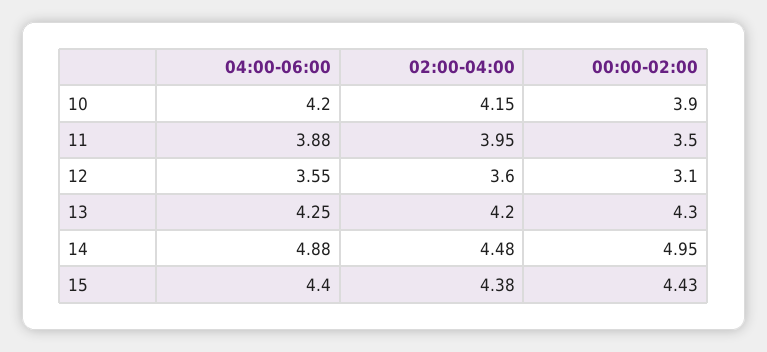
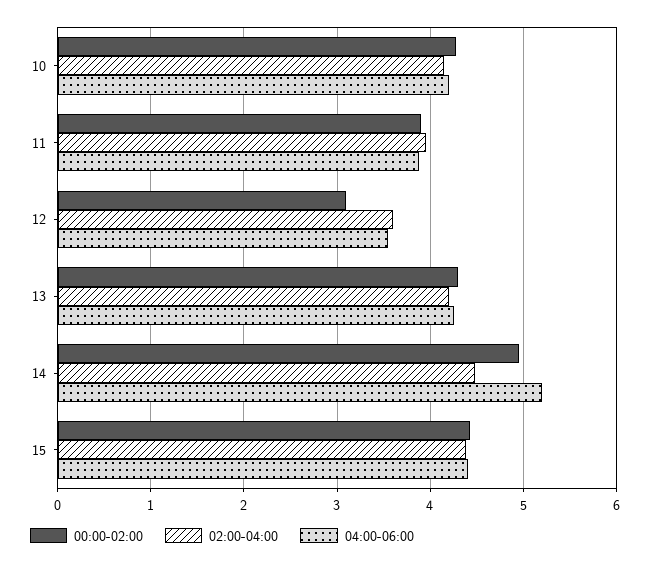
00:00-02:00, 10: 3.9 -> 4.3
00:00-02:00, 11: 3.5 -> 3.9
04:00-06:00, 14: 4.88 -> 5.2

